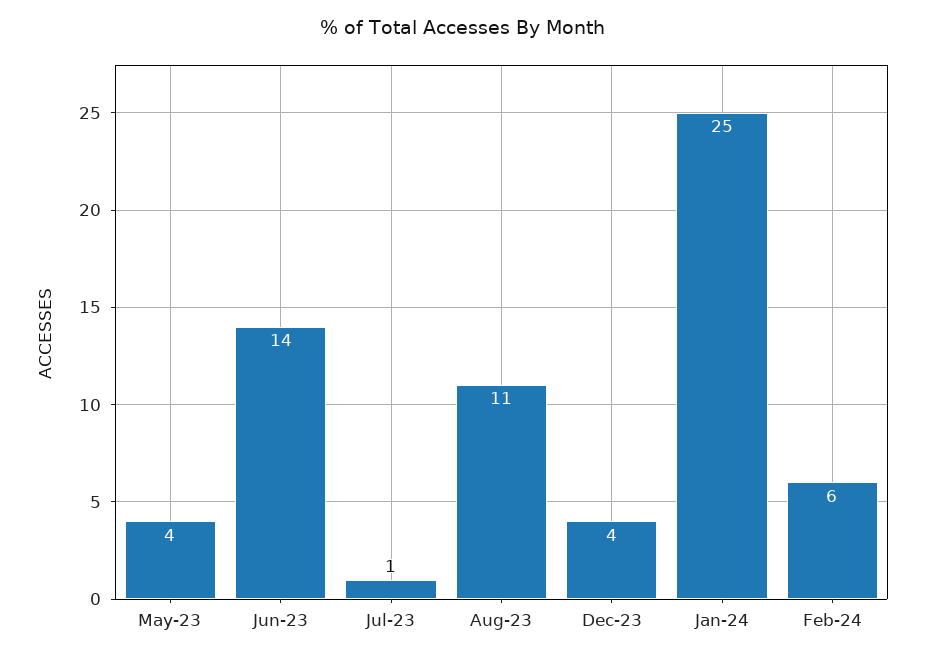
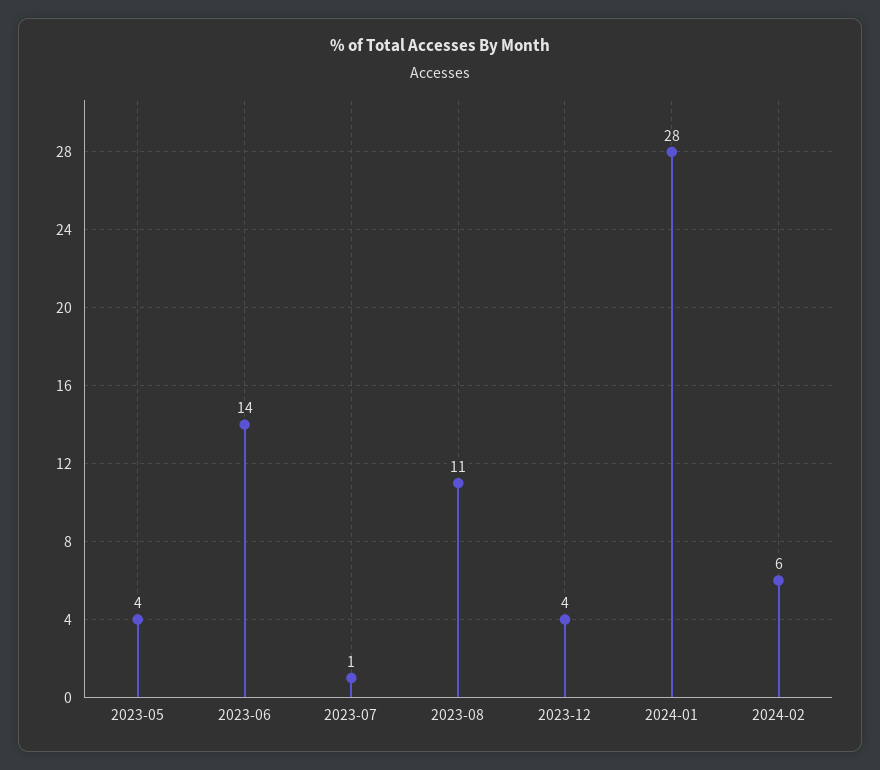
Jan-24: 25 -> 28

